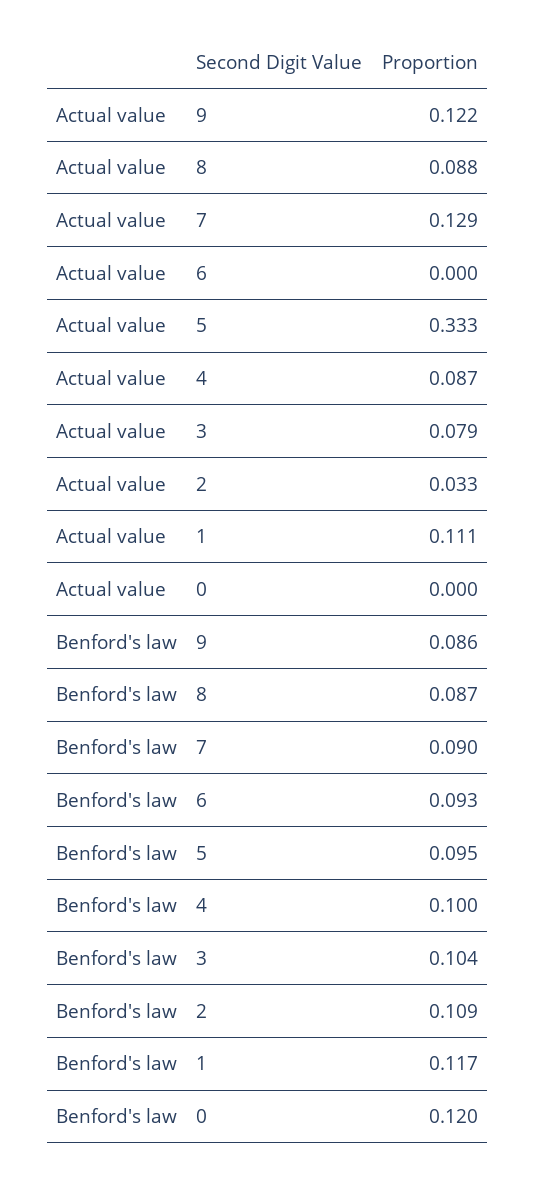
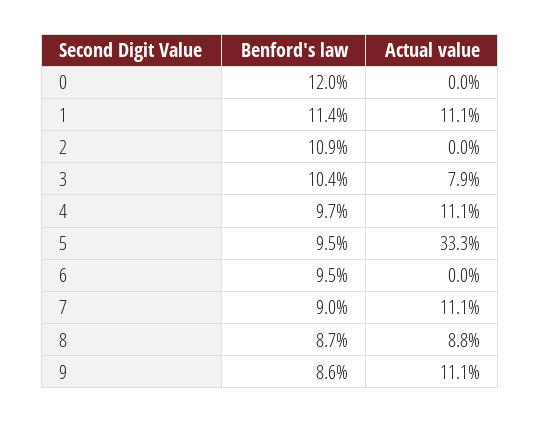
Actual value, 9: 0.122 -> 0.111
Actual value, 7: 0.129 -> 0.111
Actual value, 4: 0.087 -> 0.111
Actual value, 2: 0.033 -> 0
Benford's law, 6: 0.093 -> 0.095
Benford's law, 4: 0.1 -> 0.097
Benford's law, 1: 0.117 -> 0.114

